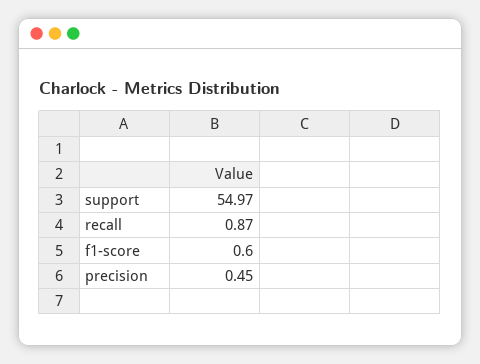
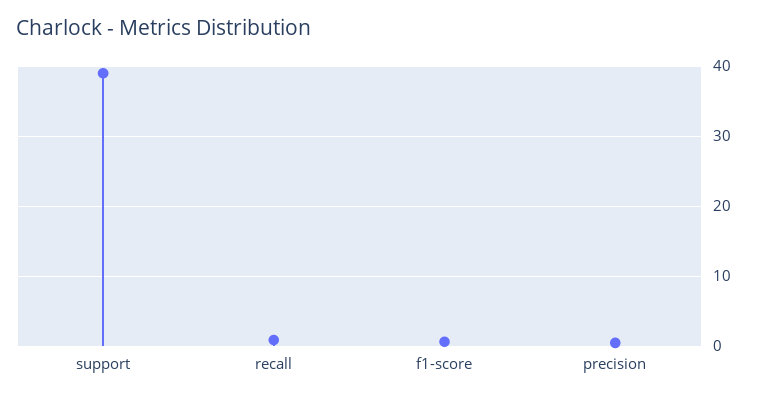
support: 54.97 -> 39

